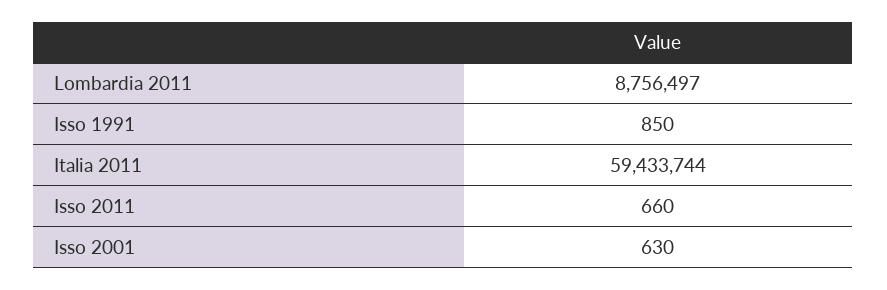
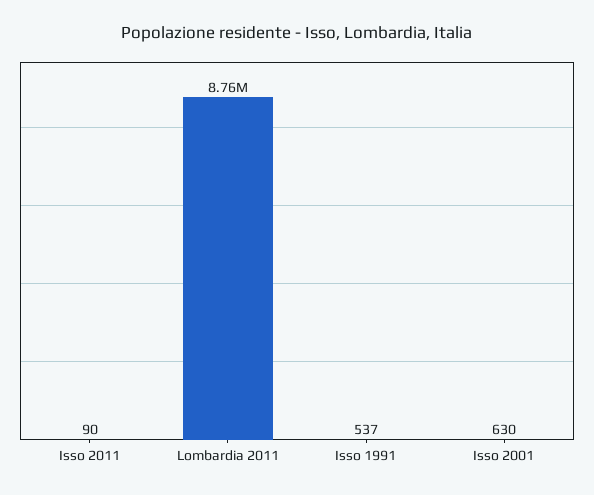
Isso 1991: 850 -> 537
Italia 2011: 59433744 -> none
Isso 2011: 660 -> 90

